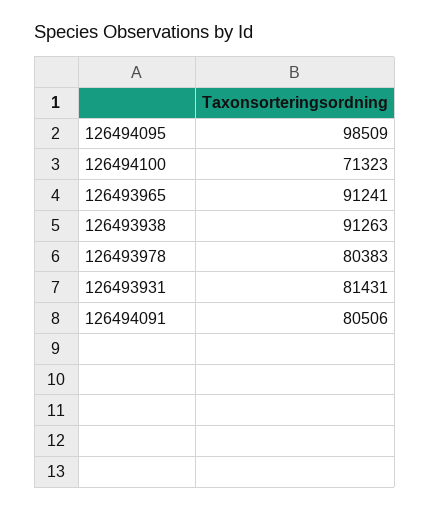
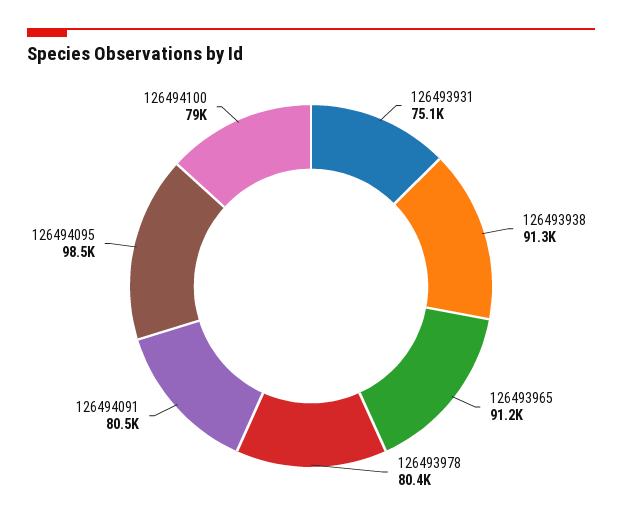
126494100: 71323 -> 79000
126493931: 81431 -> 75100

